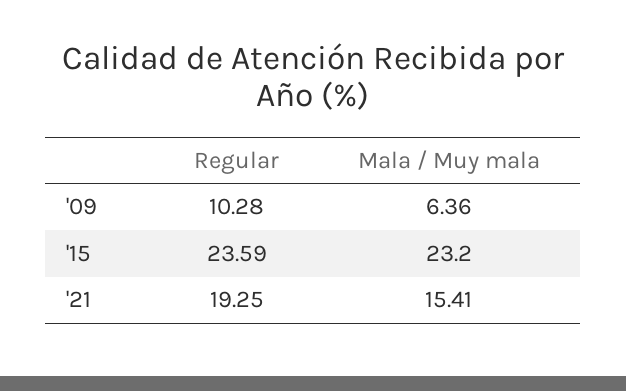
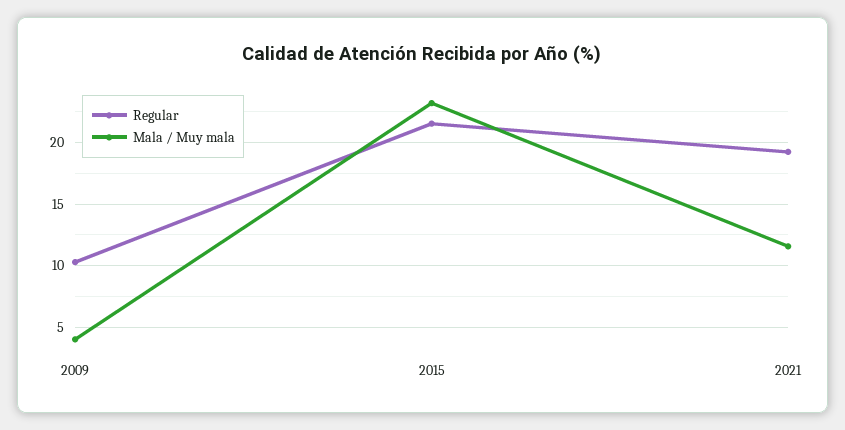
Mala / Muy mala, '09: 6.36 -> 4
Regular, '15: 23.59 -> 21.5
Mala / Muy mala, '21: 15.41 -> 11.5

